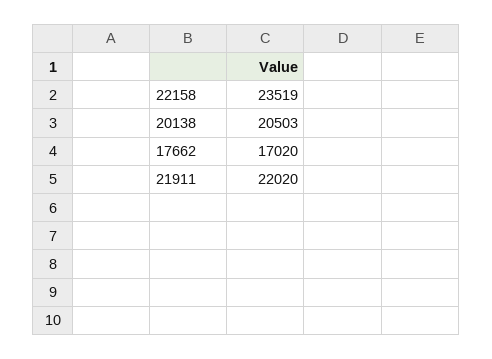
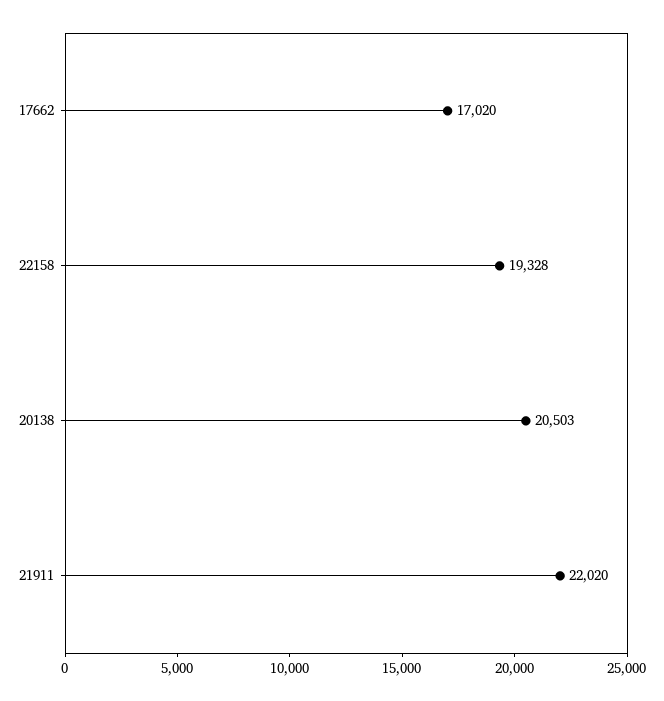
22158: 23519 -> 19328

